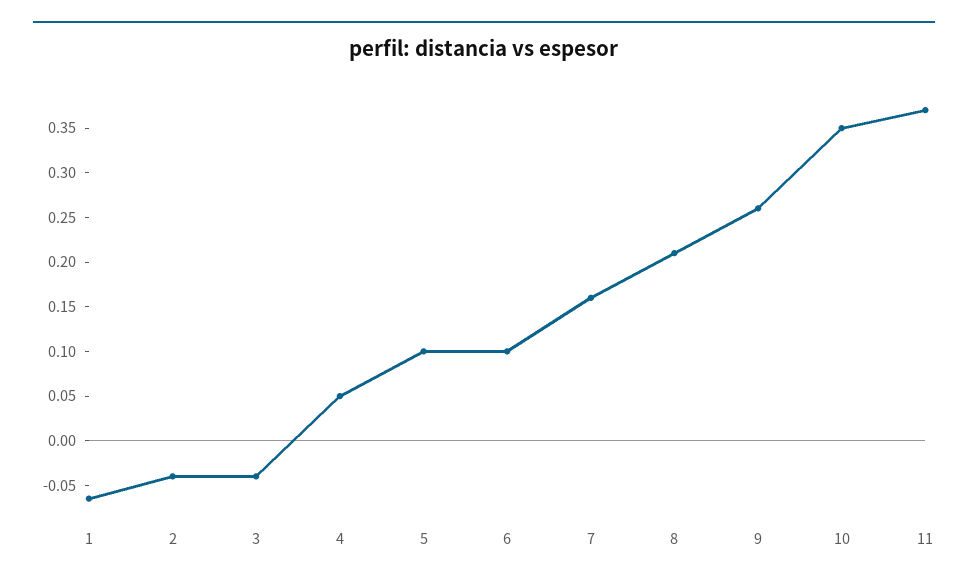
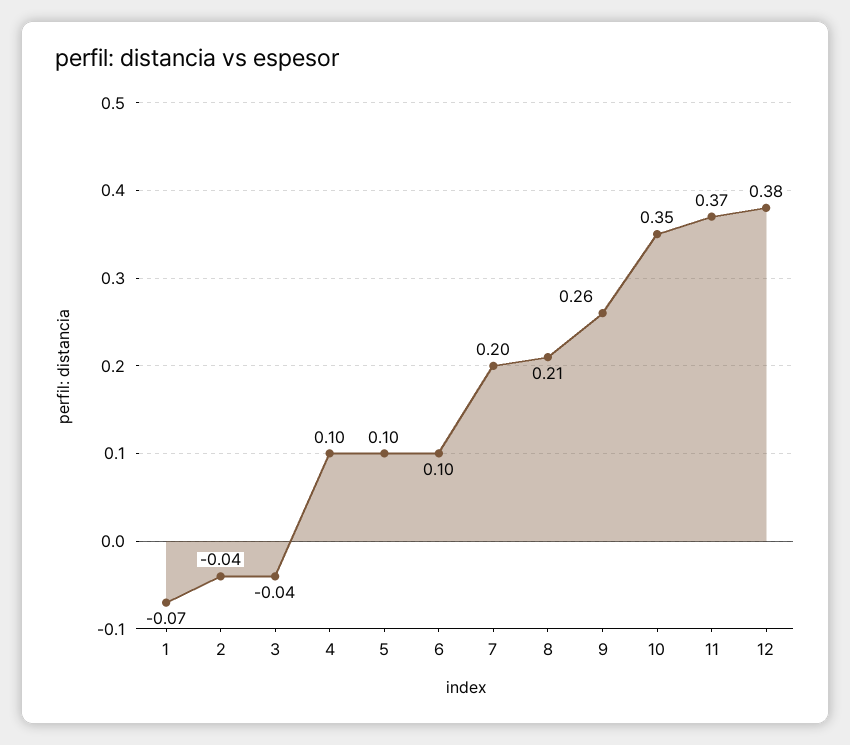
4: 0.05 -> 0.1
7: 0.16 -> 0.2
12: none -> 0.38

